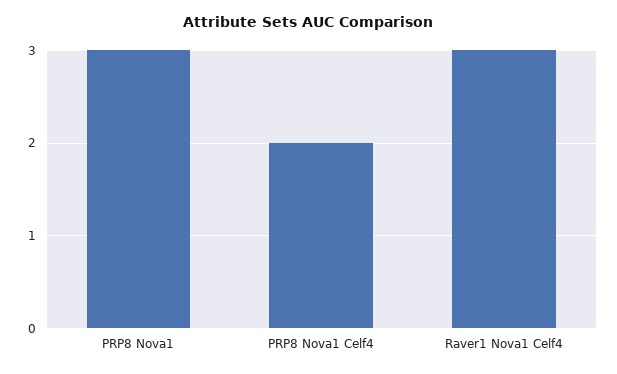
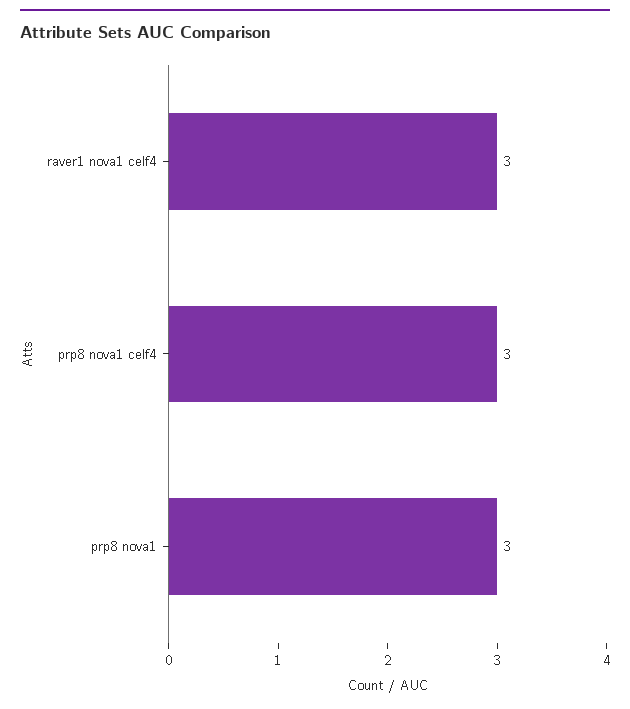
PRP8 Nova1 Celf4: 2 -> 3

